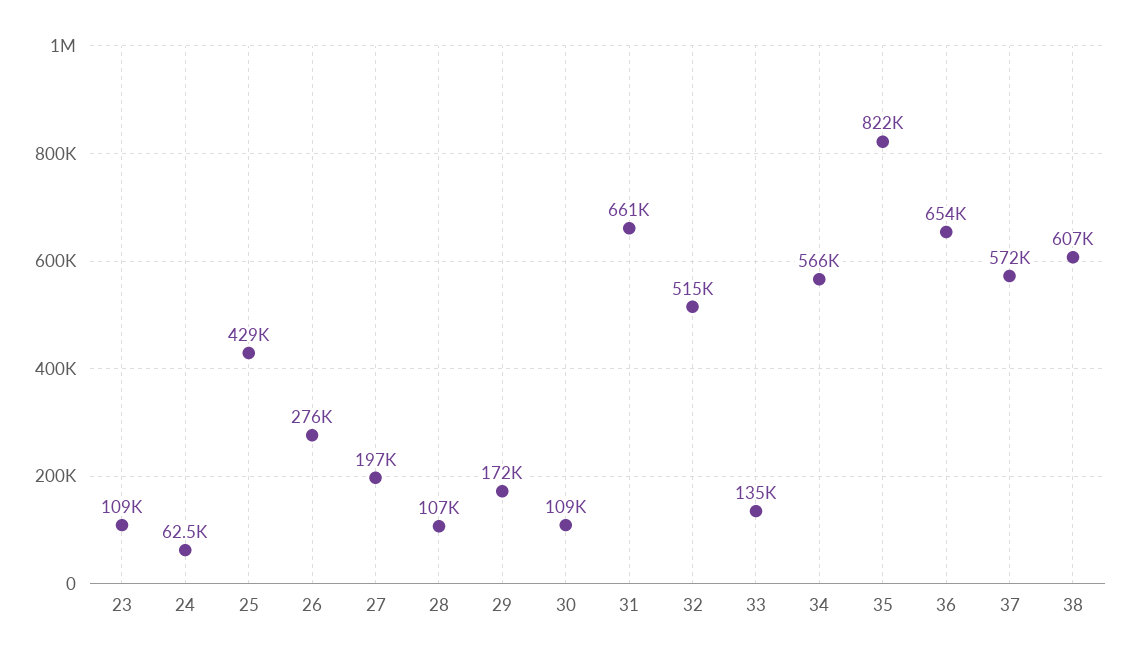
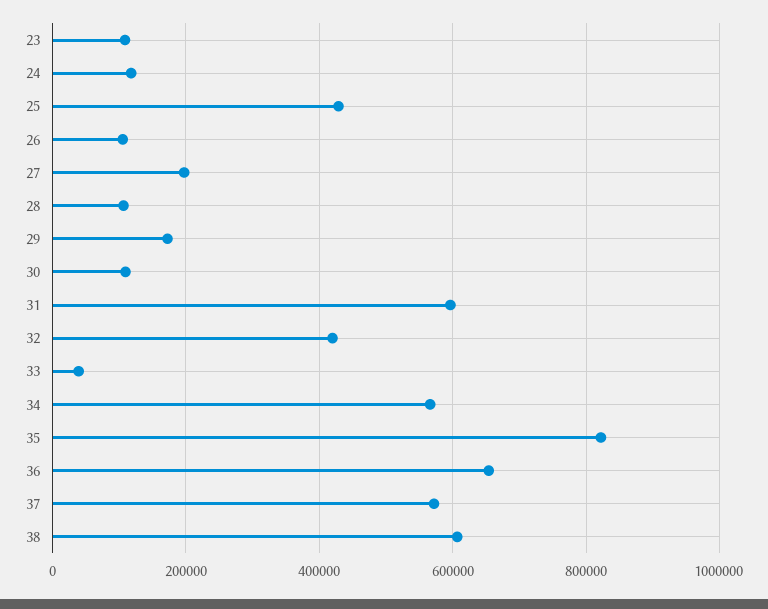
24: 62500 -> 120000
26: 276000 -> 100000
31: 661000 -> 600000
32: 515000 -> 420000
33: 135000 -> 40000

